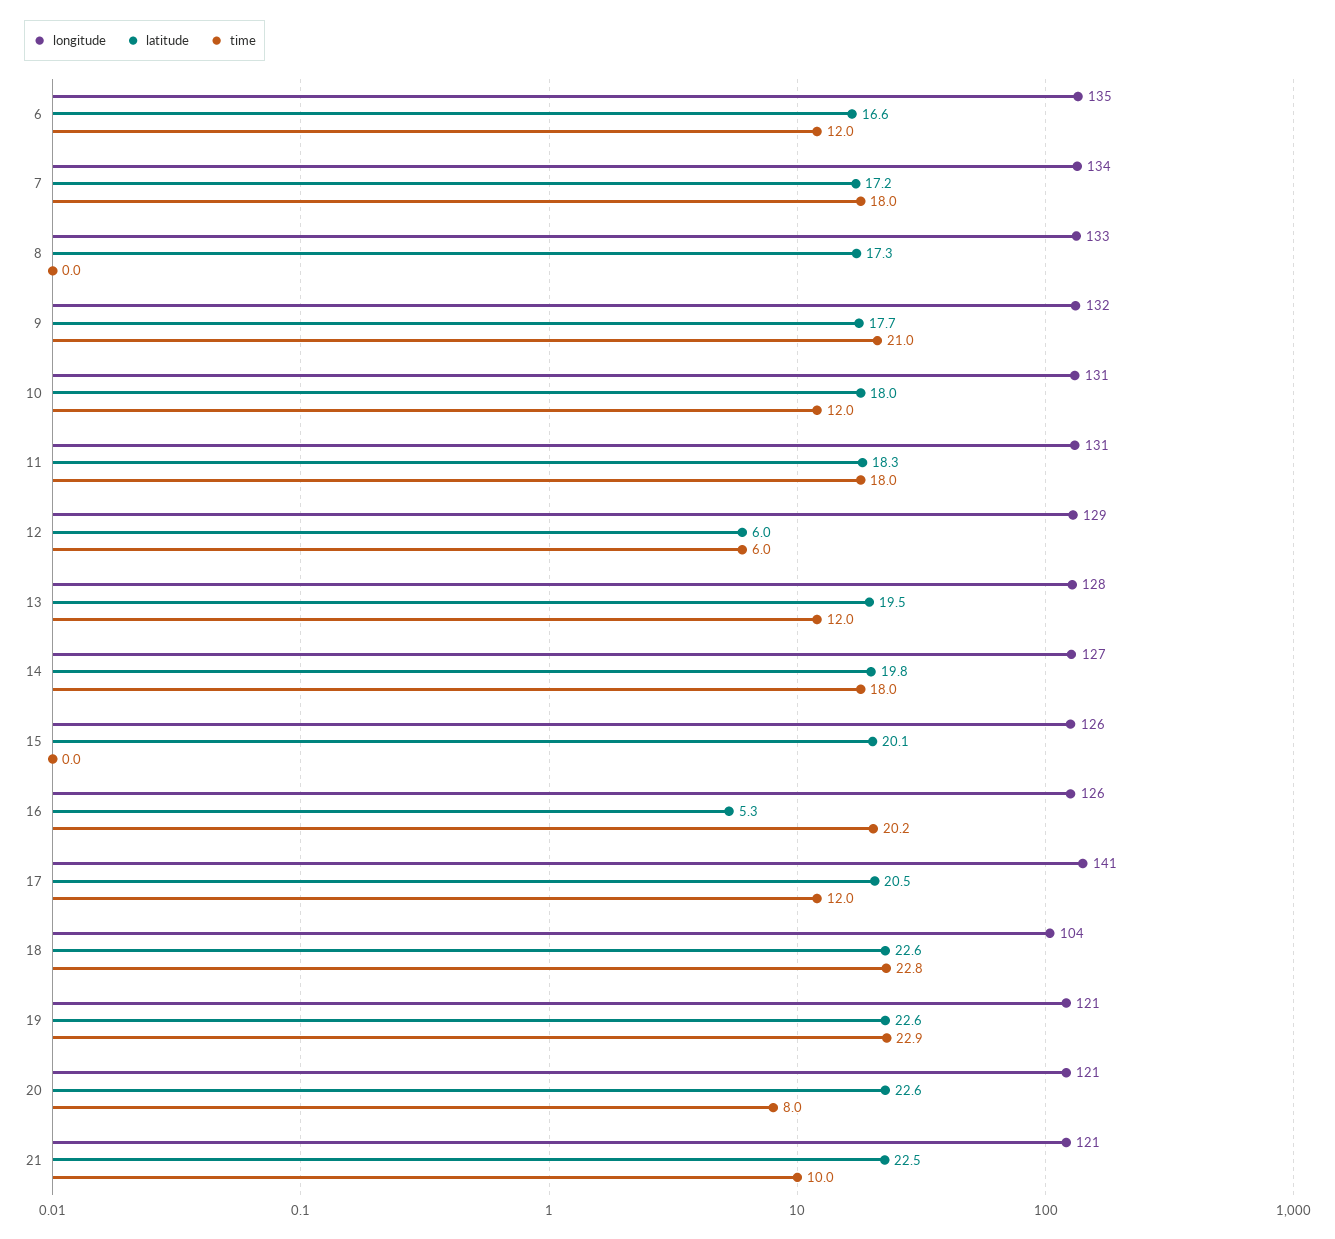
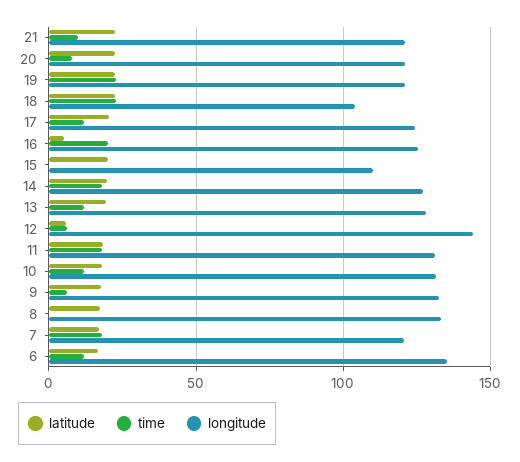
longitude, 7: 134 -> 120
time, 9: 21 -> 5
longitude, 12: 129 -> 145
longitude, 15: 126 -> 110
longitude, 17: 141 -> 125

